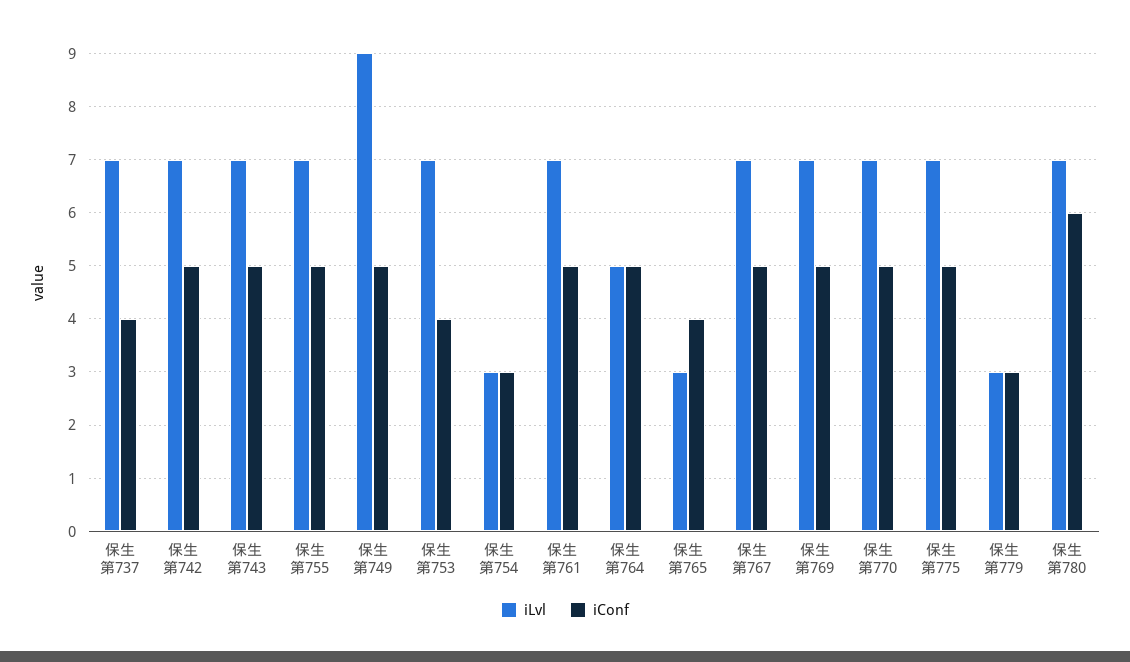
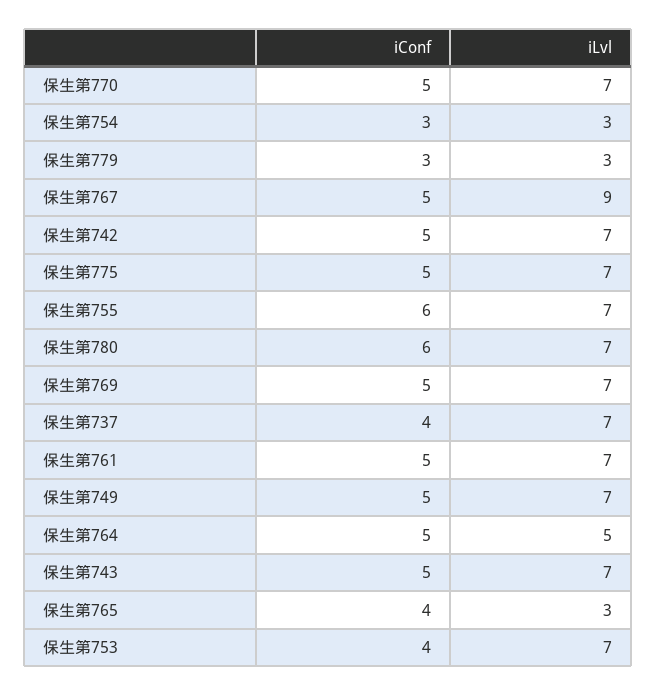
iConf, 保生第755: 5 -> 6
iLvl, 保生第749: 9 -> 7
iLvl, 保生第767: 7 -> 9

